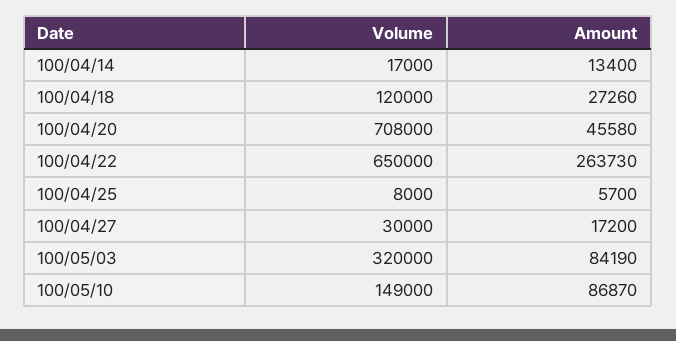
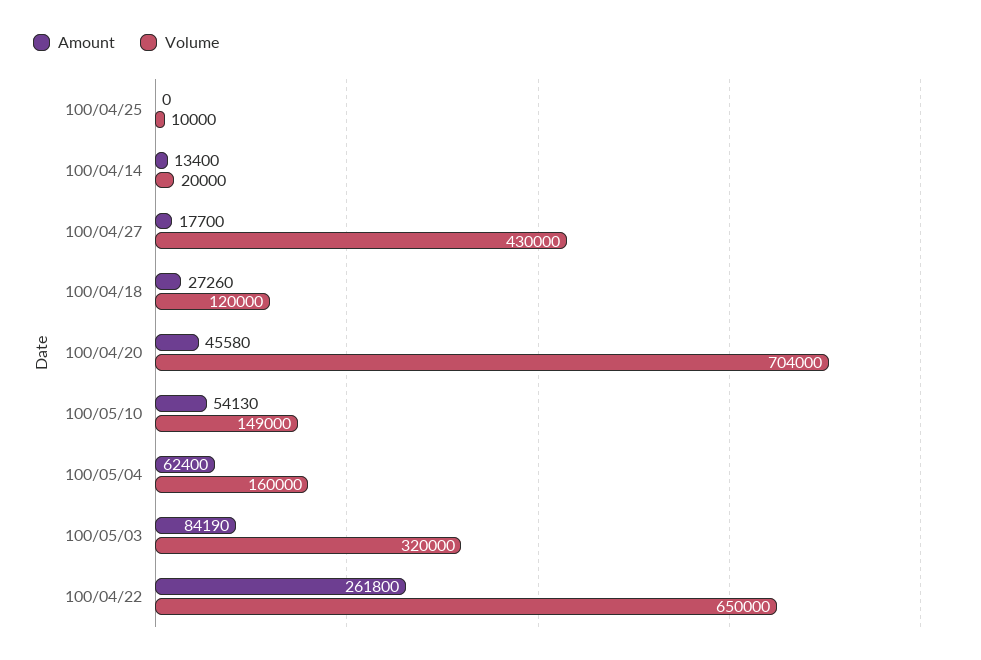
Volume, 100/04/14: 17000 -> 20000
Volume, 100/04/20: 708000 -> 704000
Amount, 100/04/22: 263730 -> 261800
Volume, 100/04/25: 8000 -> 10000
Amount, 100/04/25: 5700 -> 0
Volume, 100/04/27: 30000 -> 430000
Amount, 100/04/27: 17200 -> 17700
Amount, 100/05/10: 86870 -> 54130
Amount, 100/05/04: none -> 62400
Volume, 100/05/04: none -> 160000

